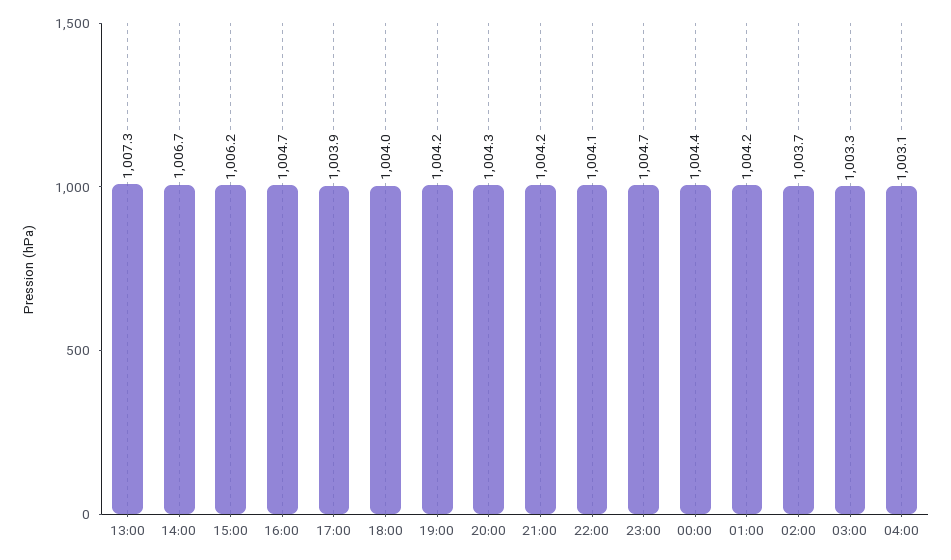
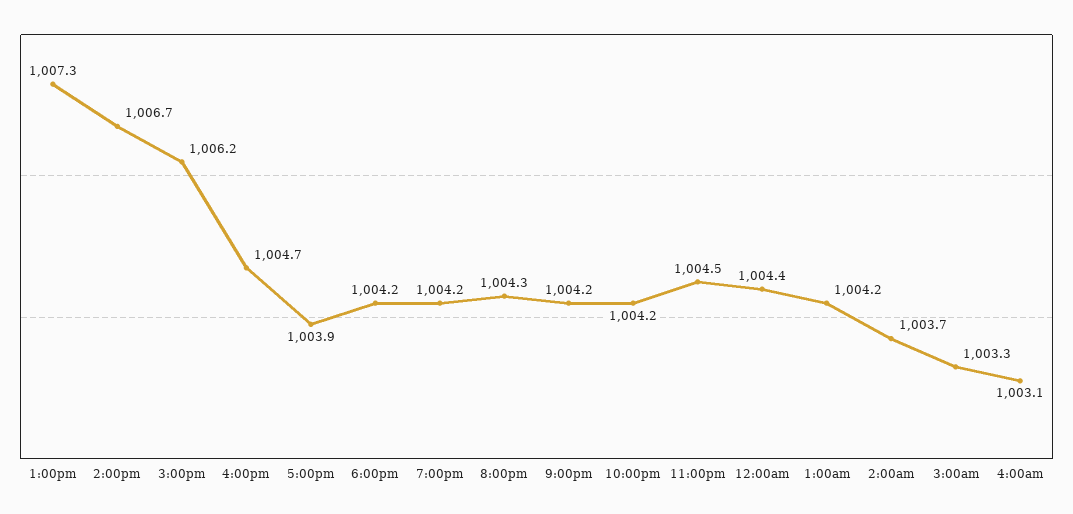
18:00: 1004 -> 1004.2
22:00: 1004.1 -> 1004.2
23:00: 1004.7 -> 1004.5

